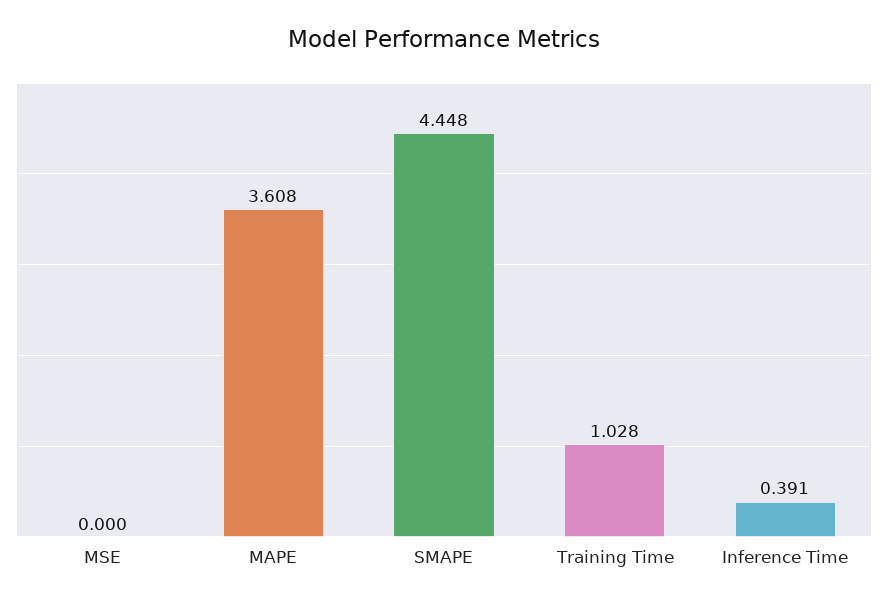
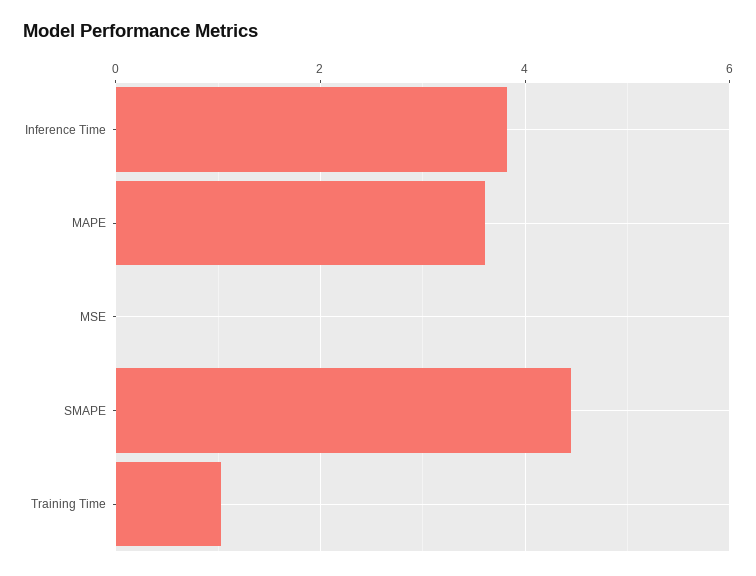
Inference Time: 0.391 -> 3.8

